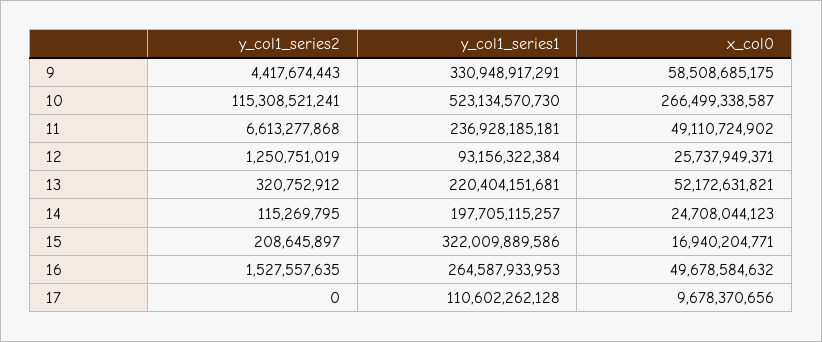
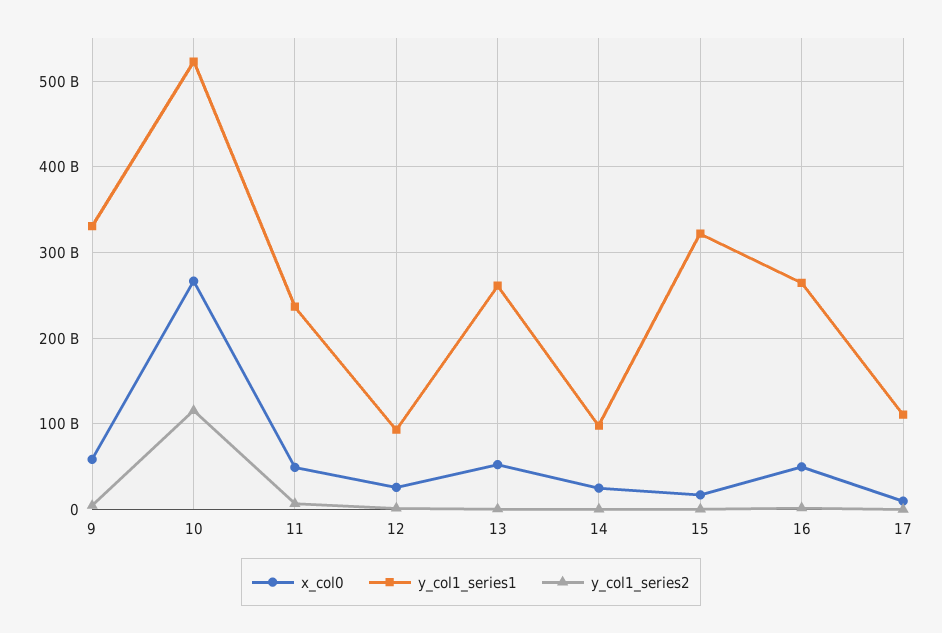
y_col1_series1, 13: 220404151681 -> 260000000000
y_col1_series1, 14: 197705115257 -> 100000000000

